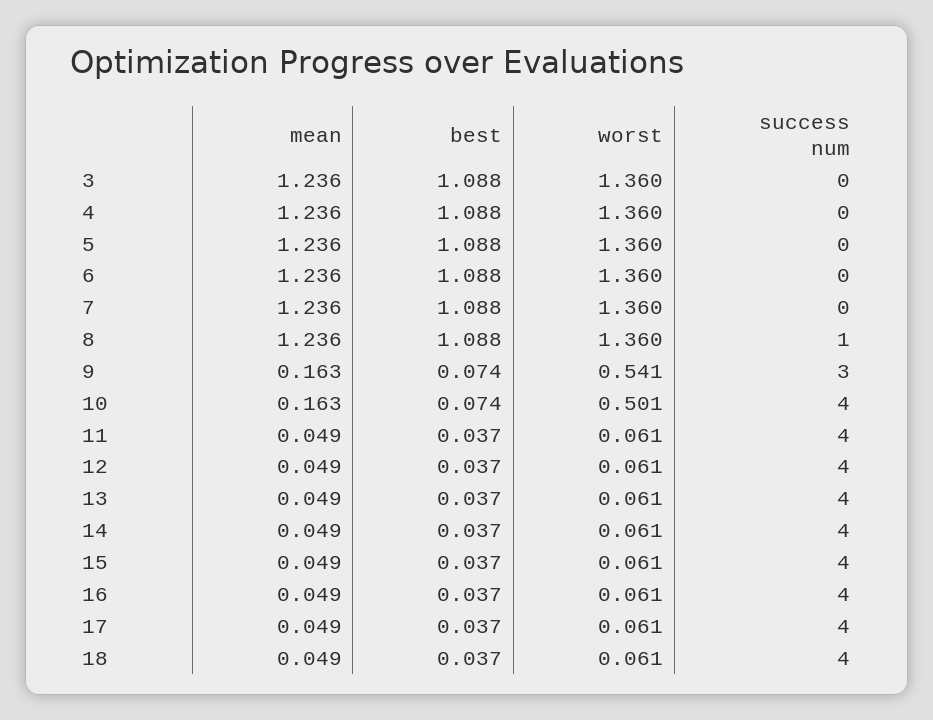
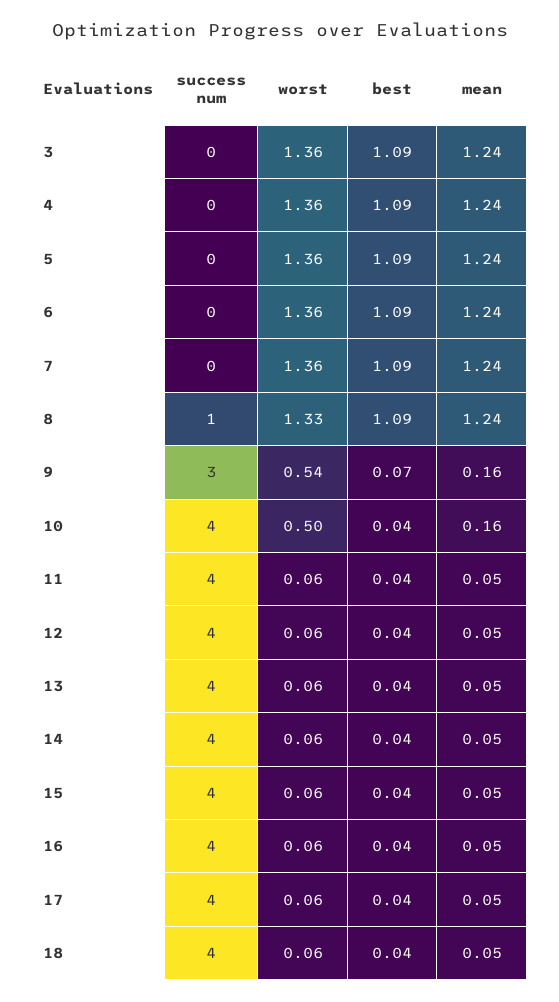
worst, 8: 1.36 -> 1.33
best, 10: 0.074 -> 0.04

